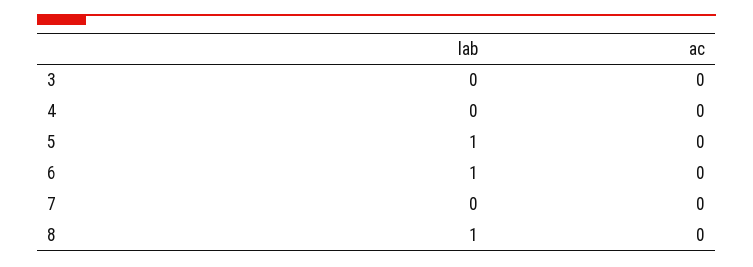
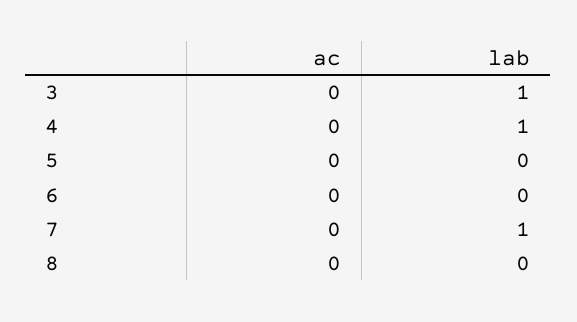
lab, 3: 0 -> 1
lab, 4: 0 -> 1
lab, 5: 1 -> 0
lab, 6: 1 -> 0
lab, 7: 0 -> 1
lab, 8: 1 -> 0

